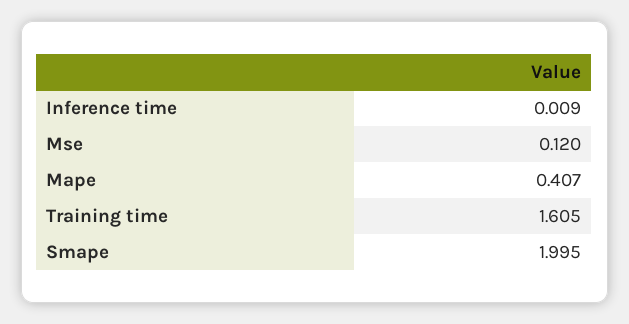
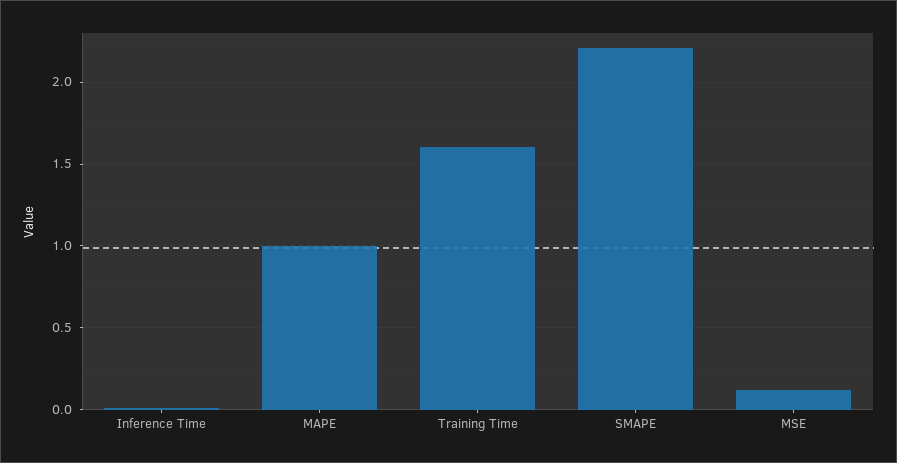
Mape: 0.407 -> 1
Smape: 1.995 -> 2.2

